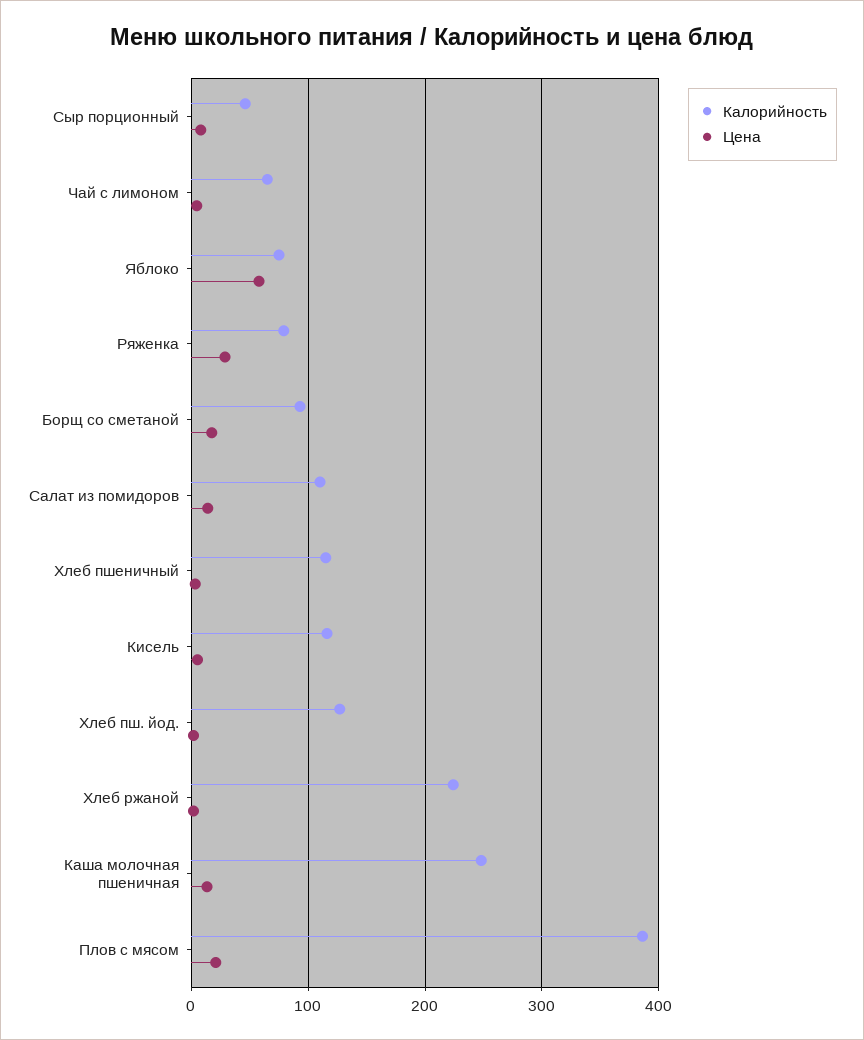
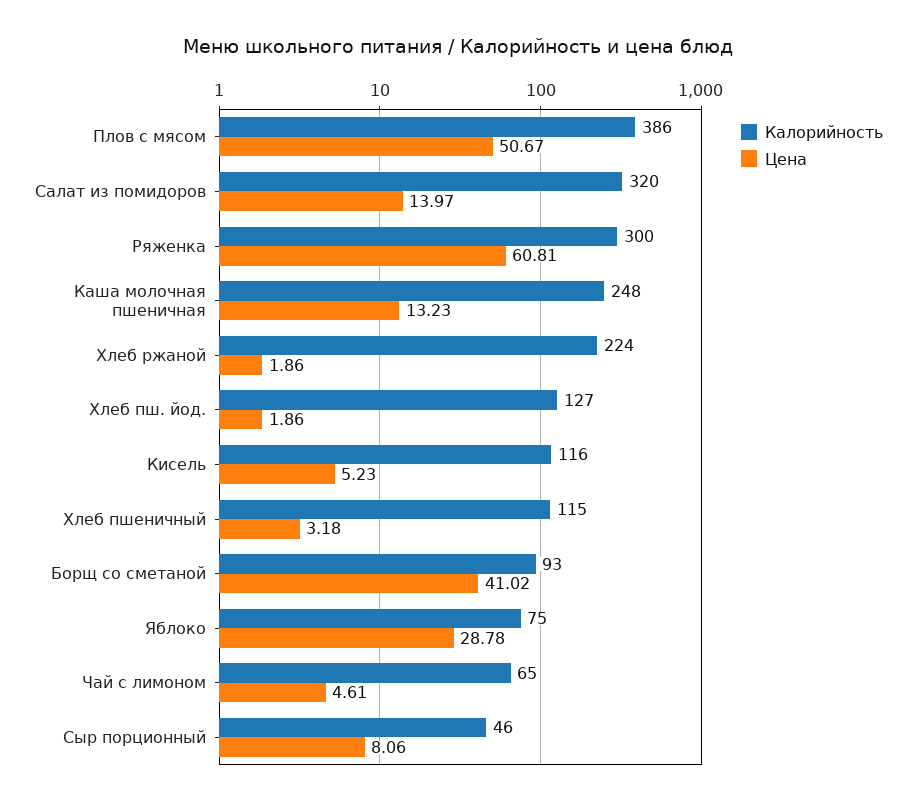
Цена, Яблоко: 60 -> 28.78
Калорийность, Ряженка: 80 -> 300
Цена, Ряженка: 30 -> 60.81
Цена, Борщ со сметаной: 20 -> 41.02
Калорийность, Салат из помидоров: 110 -> 320
Цена, Плов с мясом: 20 -> 50.67

